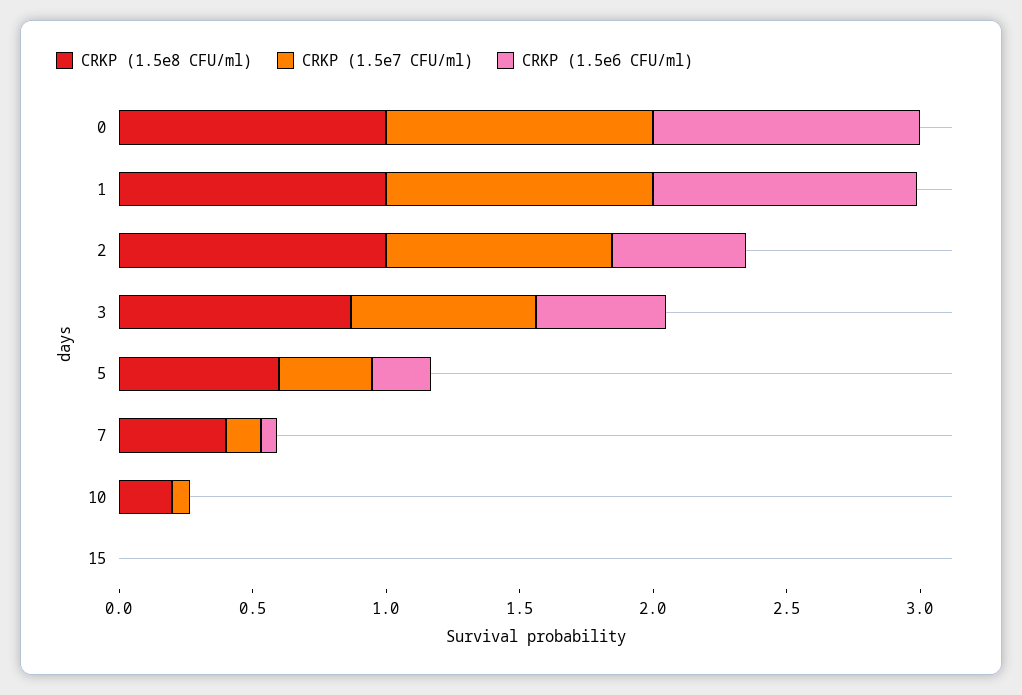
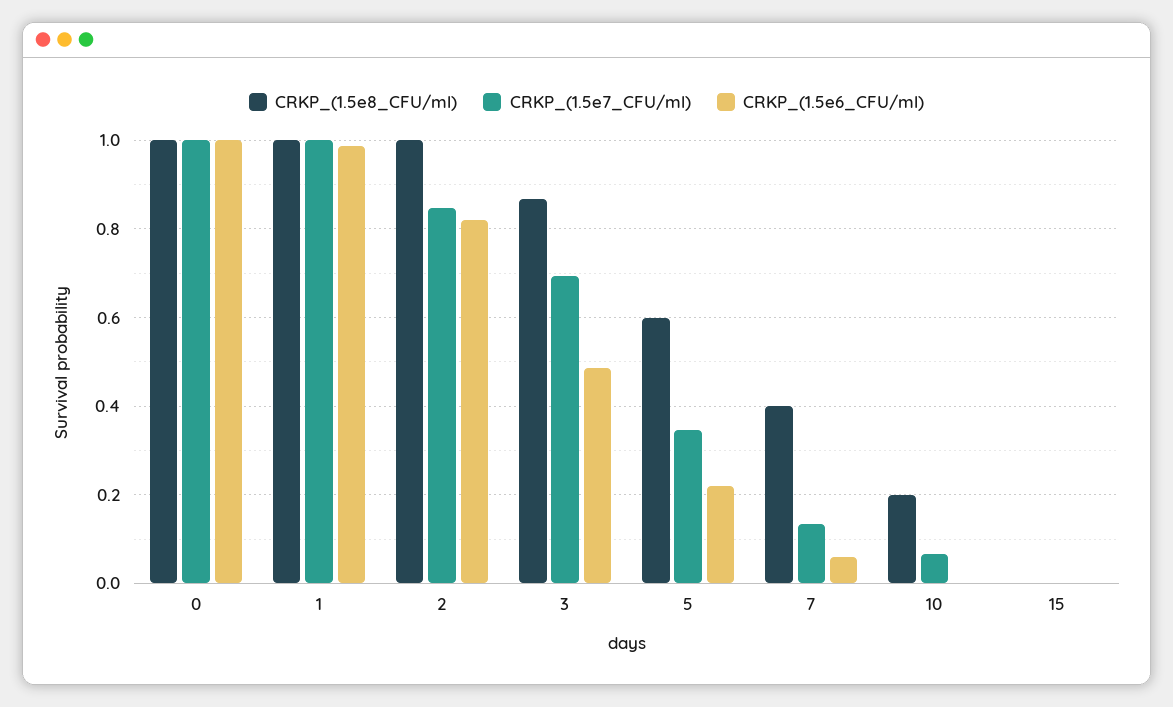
CRKP (1.5e6 CFU/ml), 2: 0.5 -> 0.82

